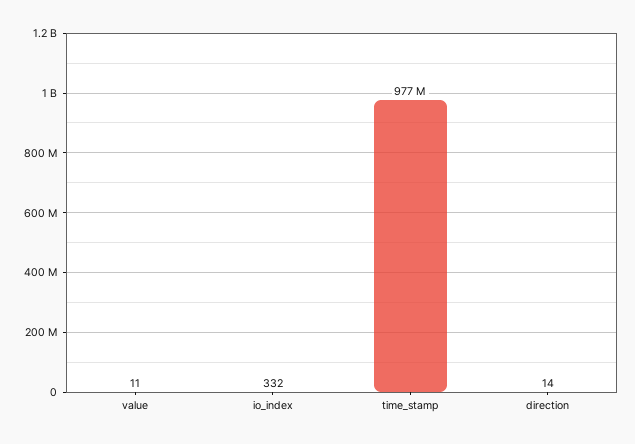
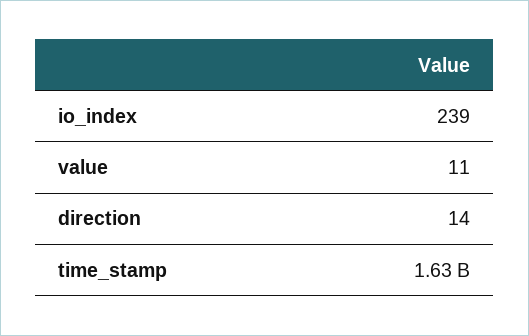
io_index: 332 -> 239
time_stamp: 977000000 -> 1630000000

